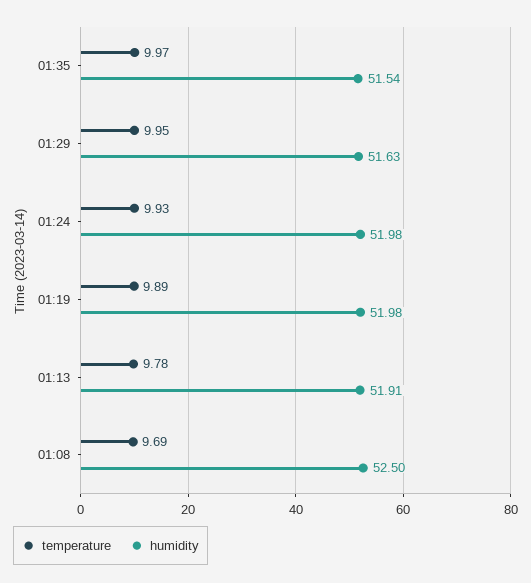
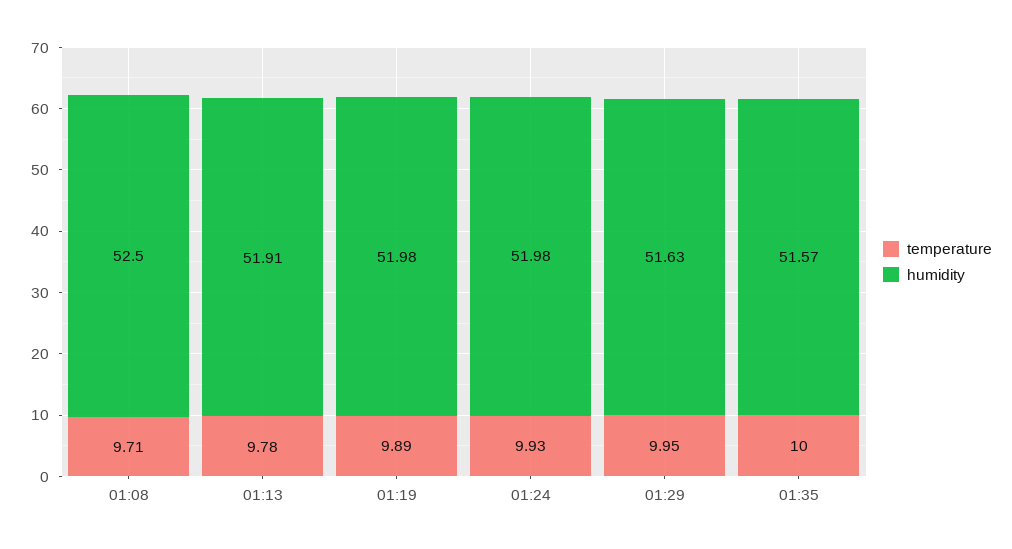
temperature, 01:35: 9.97 -> 10
humidity, 01:35: 51.54 -> 51.57
temperature, 01:08: 9.69 -> 9.71

